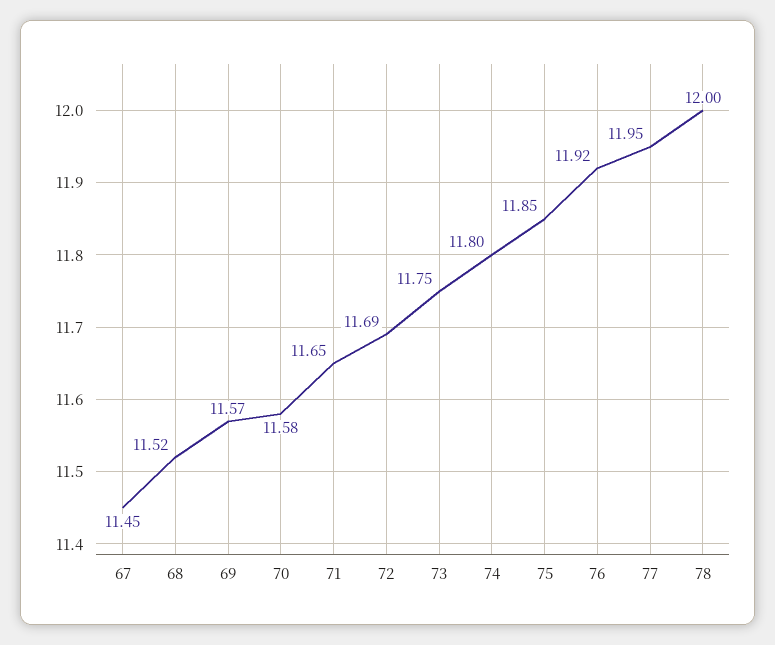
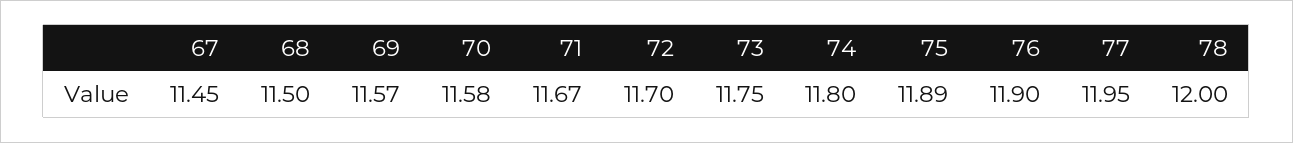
68: 11.52 -> 11.5
71: 11.65 -> 11.67
72: 11.69 -> 11.7
75: 11.85 -> 11.89
76: 11.92 -> 11.9

